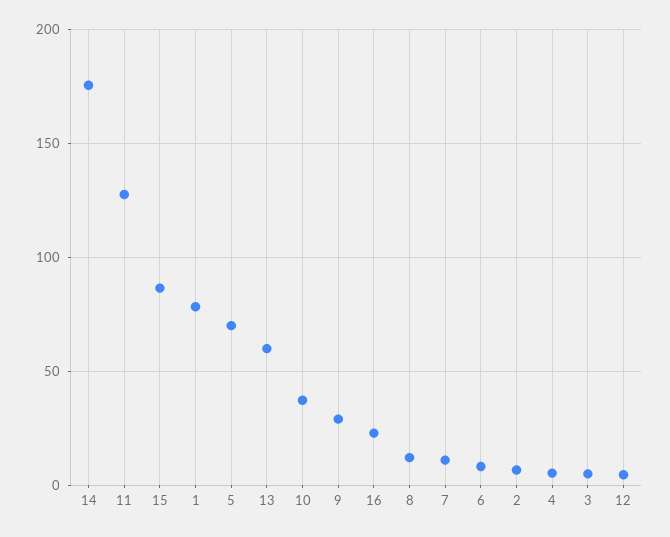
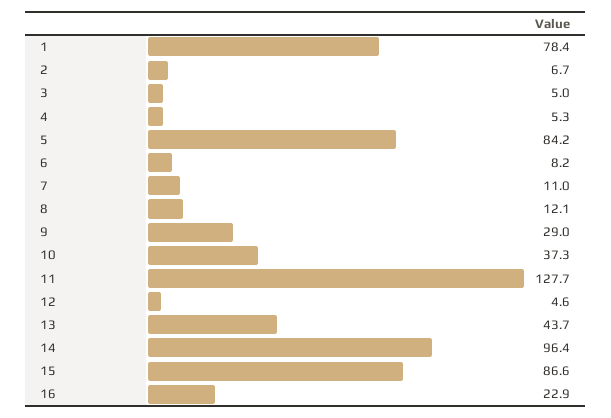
14: 175 -> 96.4
5: 70 -> 84.2
13: 60 -> 43.7

